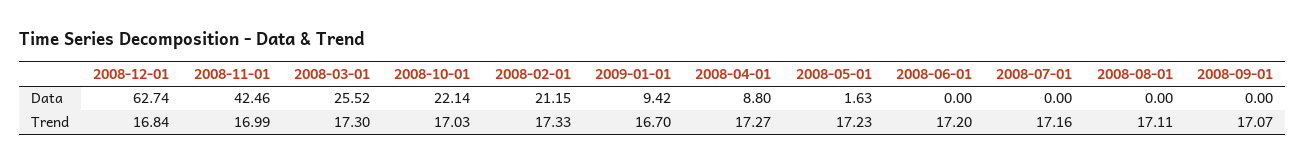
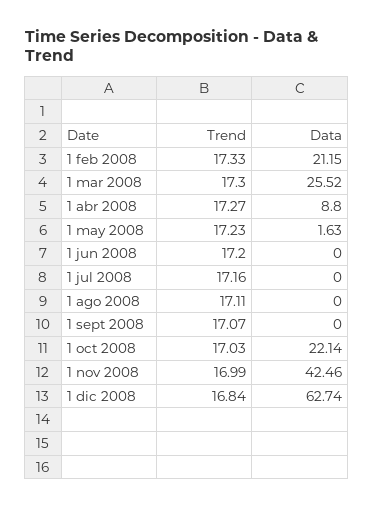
2009-01-01, Data: 9.42 -> none
2009-01-01, Trend: 16.7 -> none

